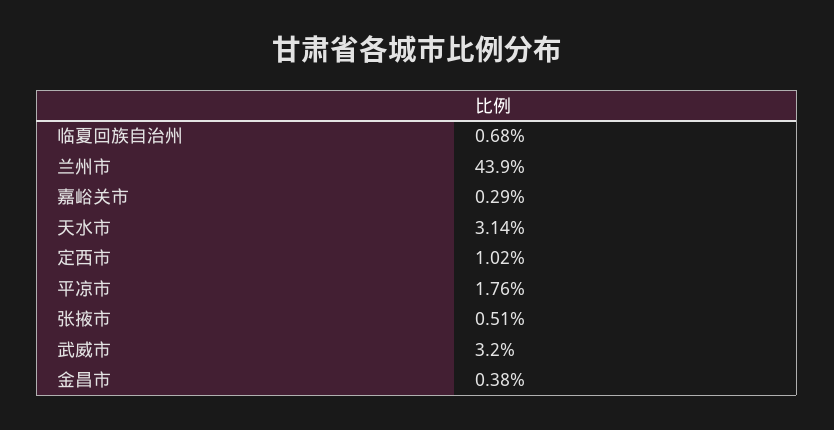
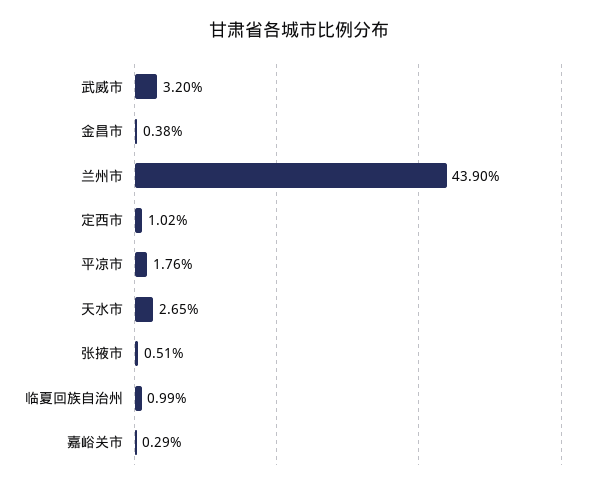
临夏回族自治州: 0.68 -> 0.99
天水市: 3.14 -> 2.65

